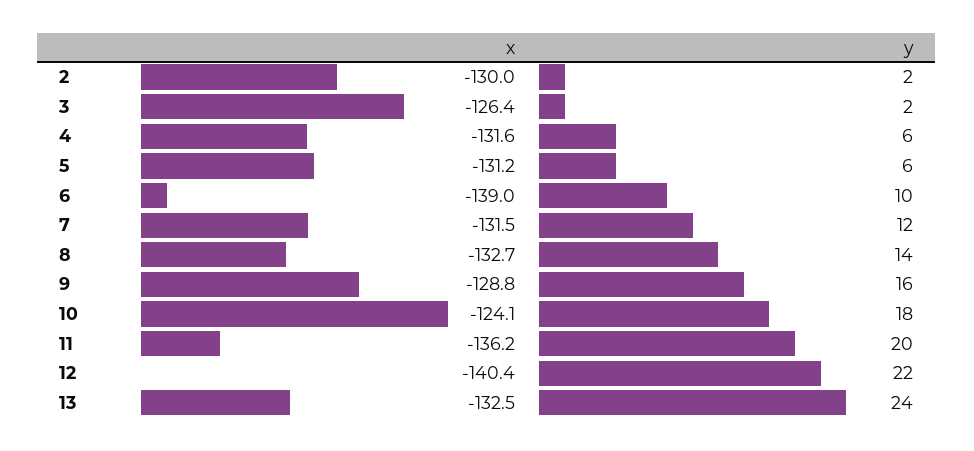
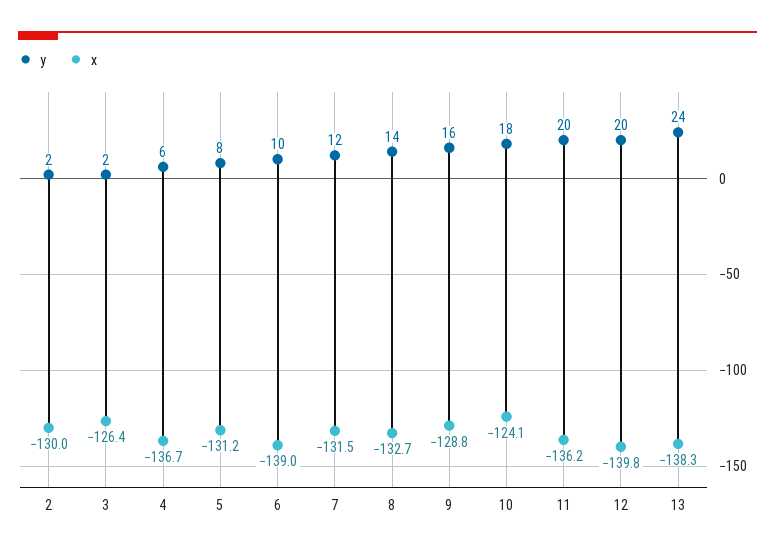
x, 4: -131.6 -> -136.7
y, 5: 6 -> 8
x, 12: -140.4 -> -139.8
y, 12: 22 -> 20
x, 13: -132.5 -> -138.3

